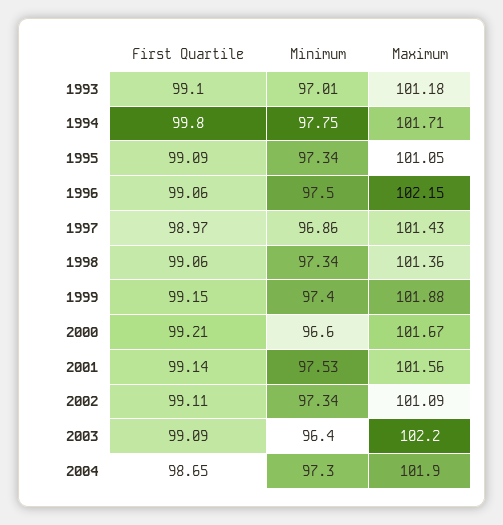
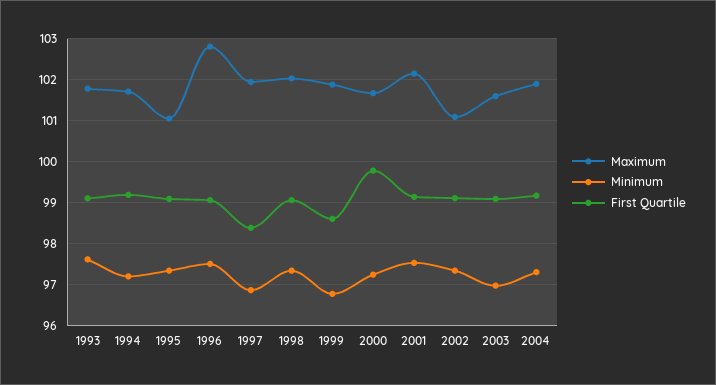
Minimum, 1993: 97.01 -> 97.6
Maximum, 1993: 101.18 -> 101.8
First Quartile, 1994: 99.8 -> 99.2
Minimum, 1994: 97.75 -> 97.2
Maximum, 1996: 102.15 -> 102.8
First Quartile, 1997: 98.97 -> 98.4
Maximum, 1997: 101.43 -> 102
Maximum, 1998: 101.36 -> 102
First Quartile, 1999: 99.15 -> 98.6
Minimum, 1999: 97.4 -> 96.8
First Quartile, 2000: 99.21 -> 99.8
Minimum, 2000: 96.6 -> 97.2
Maximum, 2001: 101.56 -> 102.2
Minimum, 2003: 96.4 -> 97
Maximum, 2003: 102.2 -> 101.6
First Quartile, 2004: 98.65 -> 99.2

